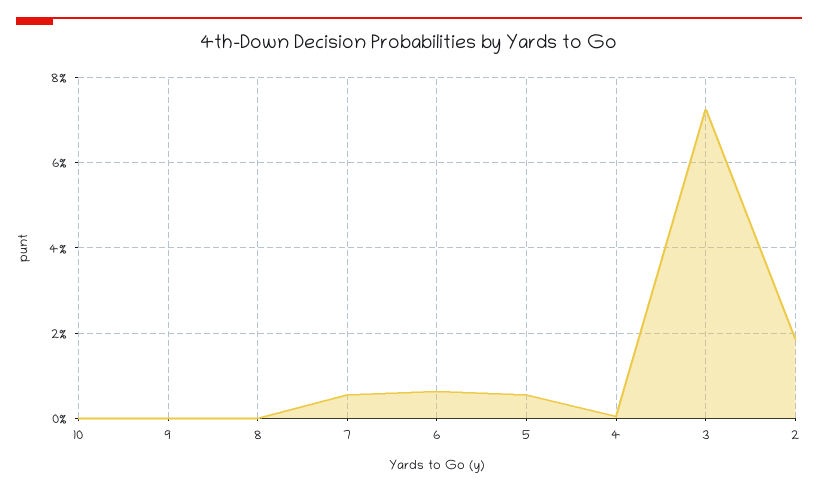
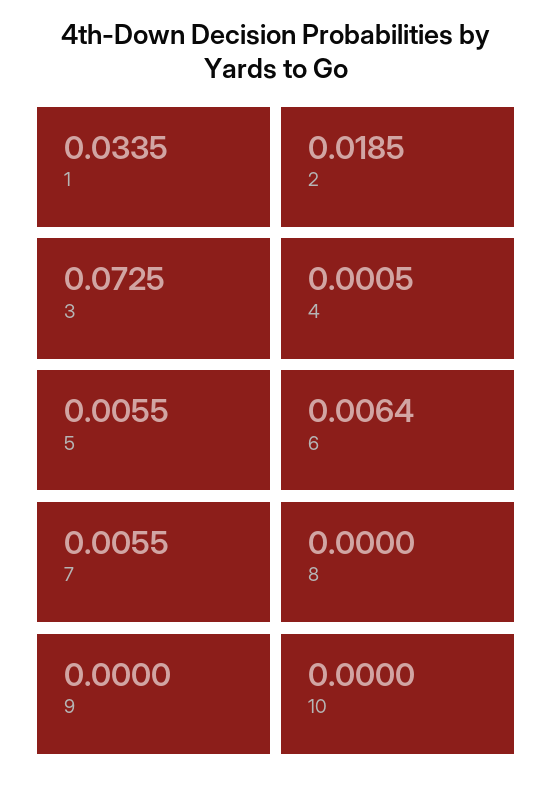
1: none -> 0.0335

